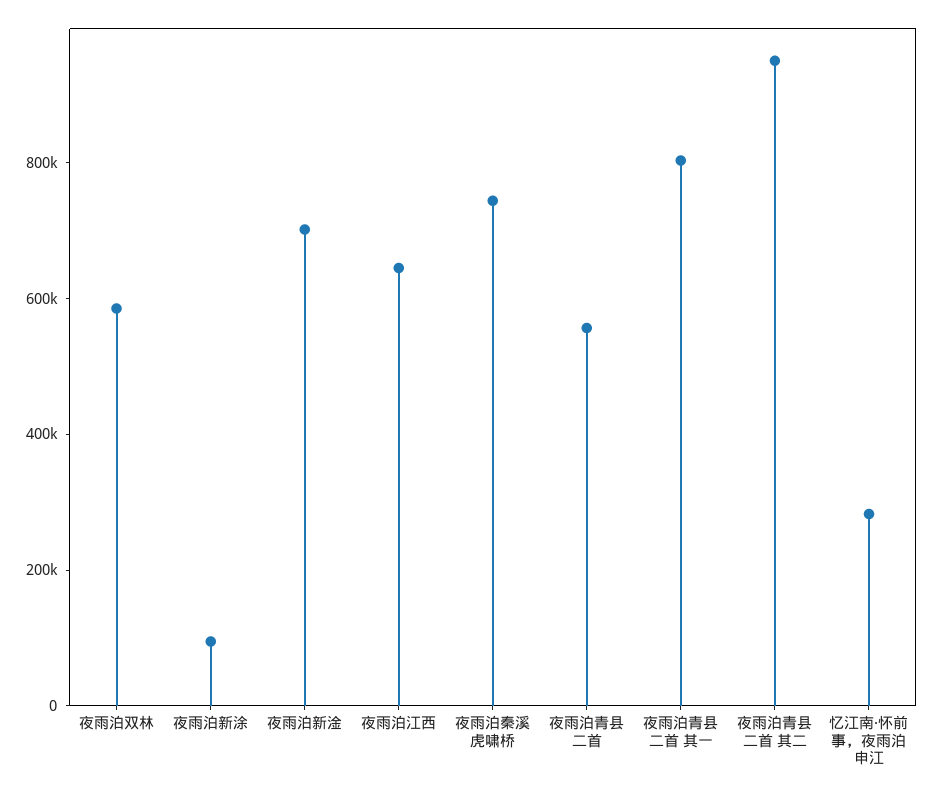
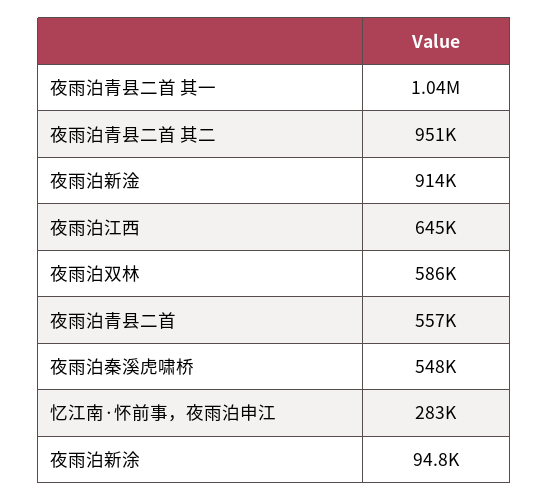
夜雨泊新淦: 700000 -> 914000
夜雨泊秦溪虎啸桥: 750000 -> 548000
夜雨泊青县二首 其一: 800000 -> 1040000

